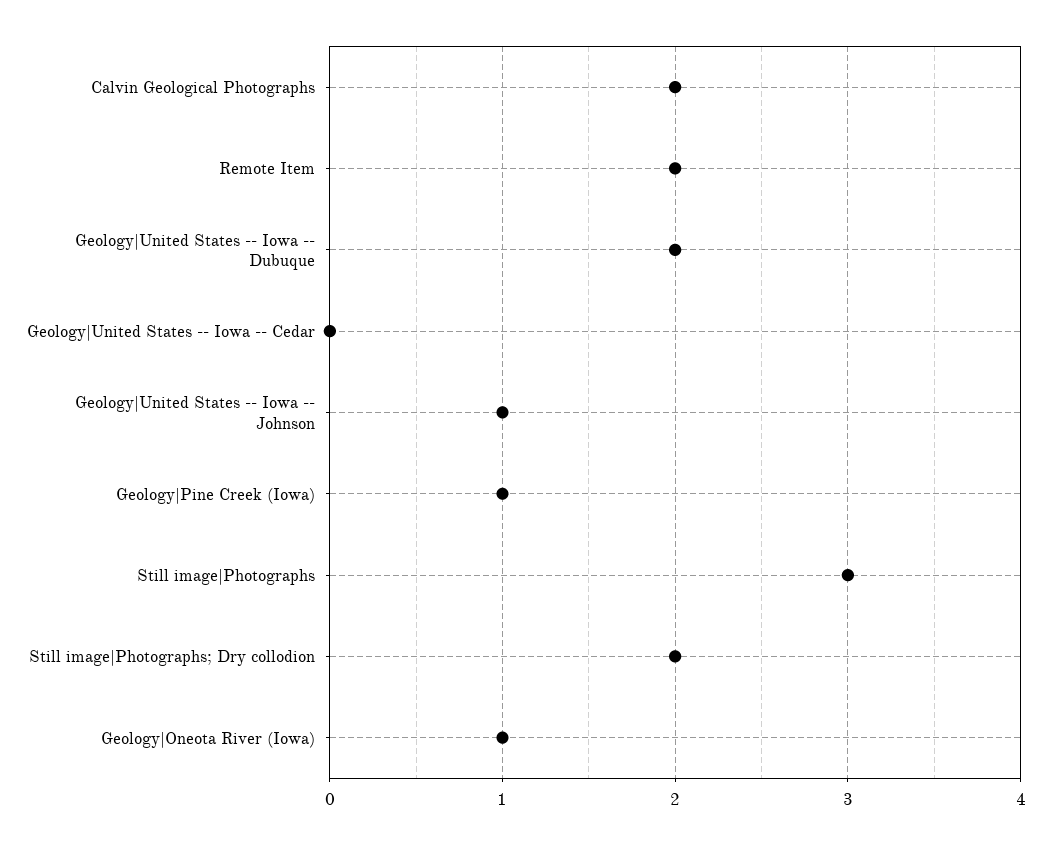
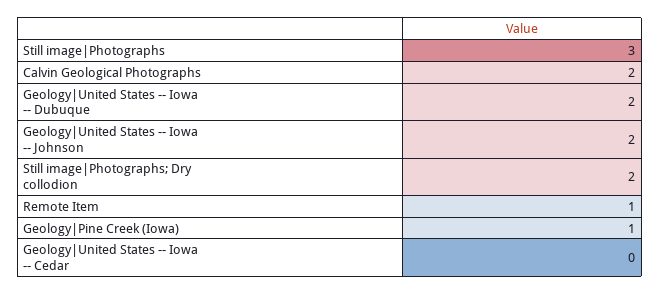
Remote Item: 2 -> 1
Geology|United States -- Iowa -- Johnson: 1 -> 2
Geology|Oneota River (Iowa): 1 -> none

